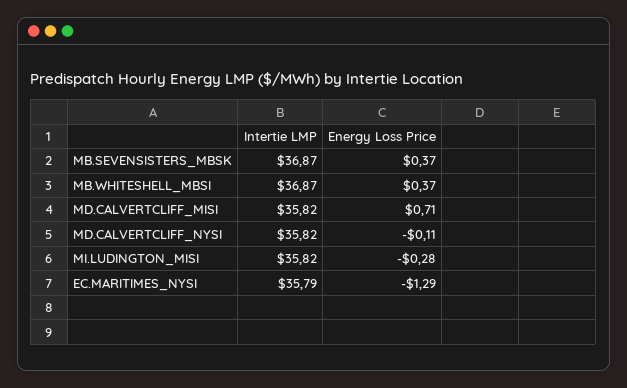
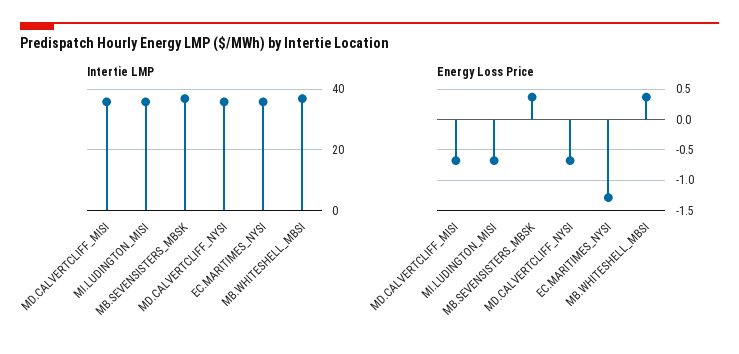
Energy Loss Price, MD.CALVERTCLIFF_MISI: 0.71 -> -0.7
Energy Loss Price, MD.CALVERTCLIFF_NYSI: -0.11 -> -0.7
Energy Loss Price, MI.LUDINGTON_MISI: -0.28 -> -0.7

